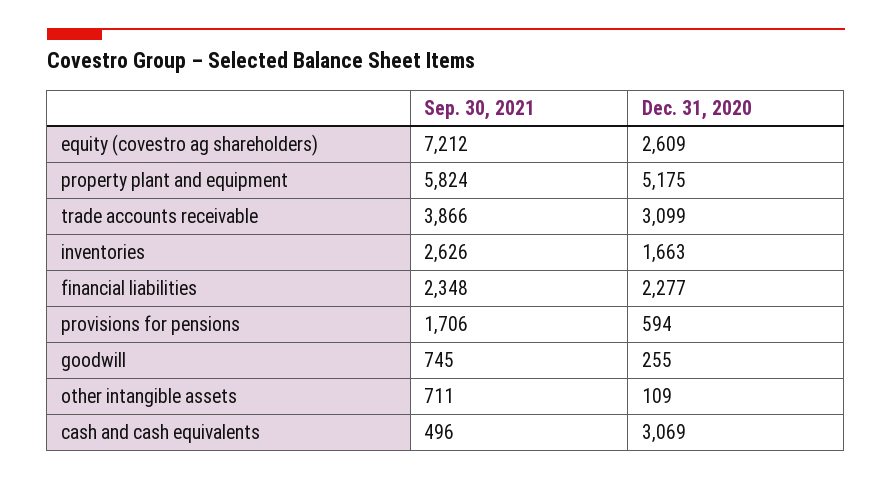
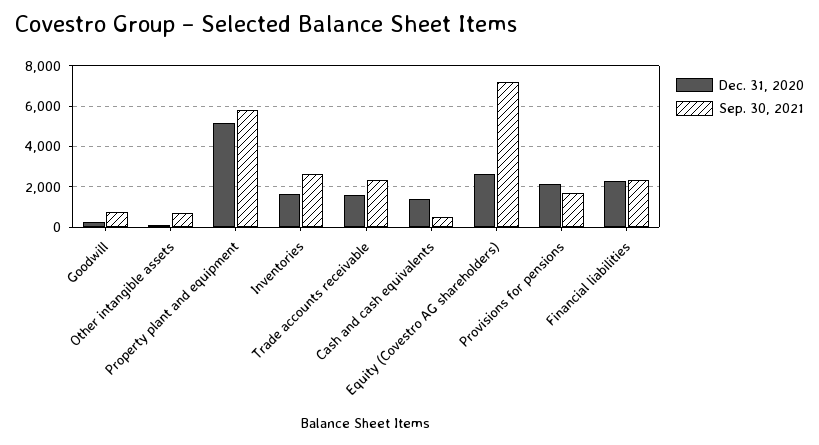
Sep. 30, 2021, trade accounts receivable: 3866 -> 2500
Dec. 31, 2020, trade accounts receivable: 3099 -> 1500
Dec. 31, 2020, provisions for pensions: 594 -> 2000
Dec. 31, 2020, cash and cash equivalents: 3069 -> 1500

